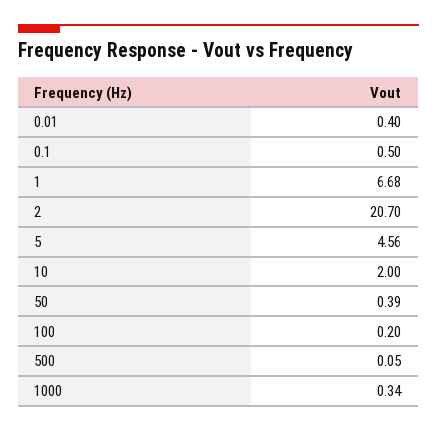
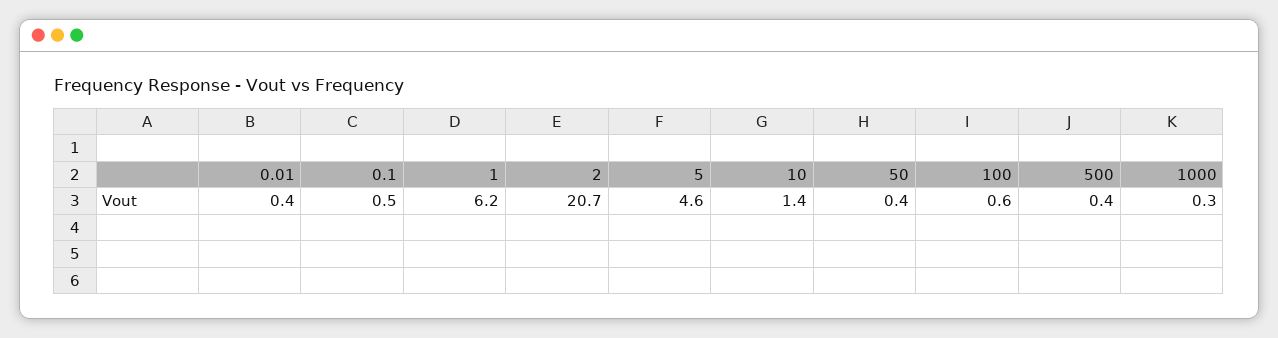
1: 6.68 -> 6.2
10: 2 -> 1.4
100: 0.2 -> 0.6
500: 0.05 -> 0.4

